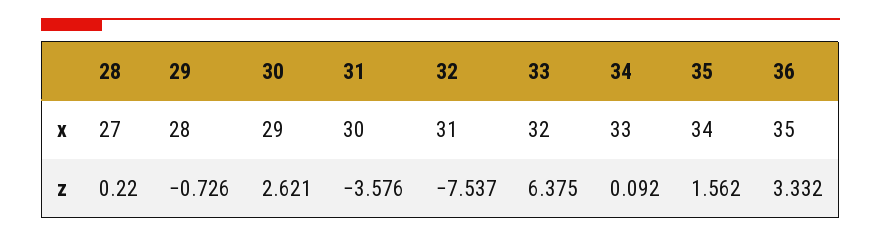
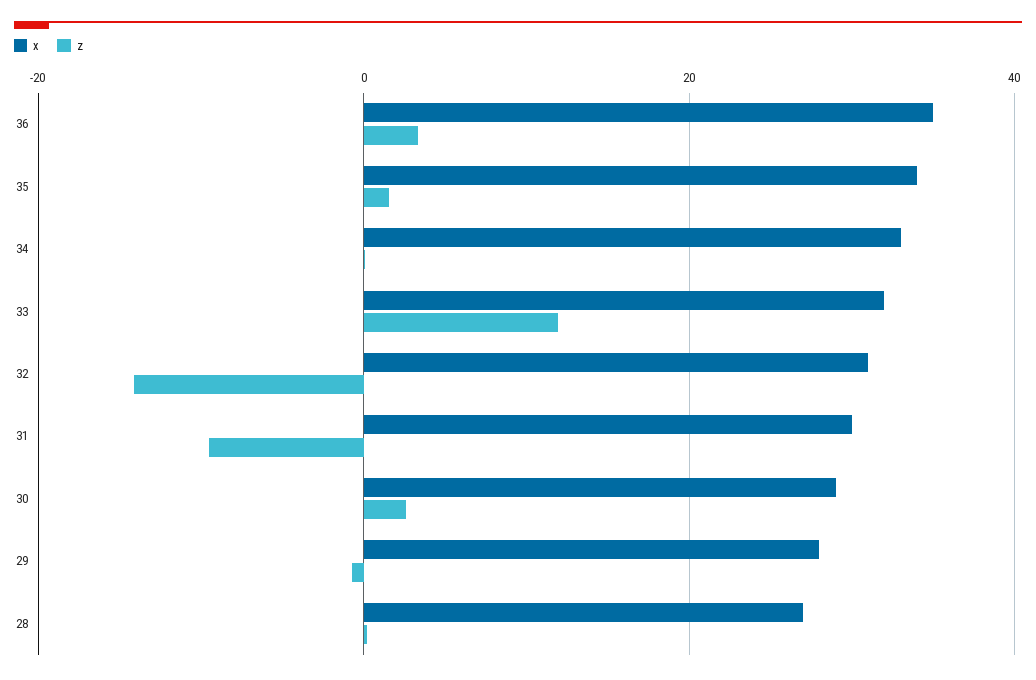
z, 31: -3.576 -> -10
z, 32: -7.537 -> -14
z, 33: 6.375 -> 12

